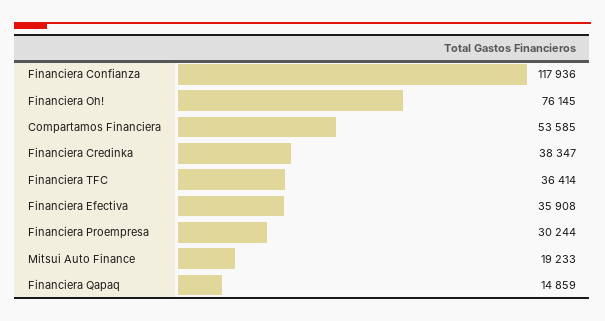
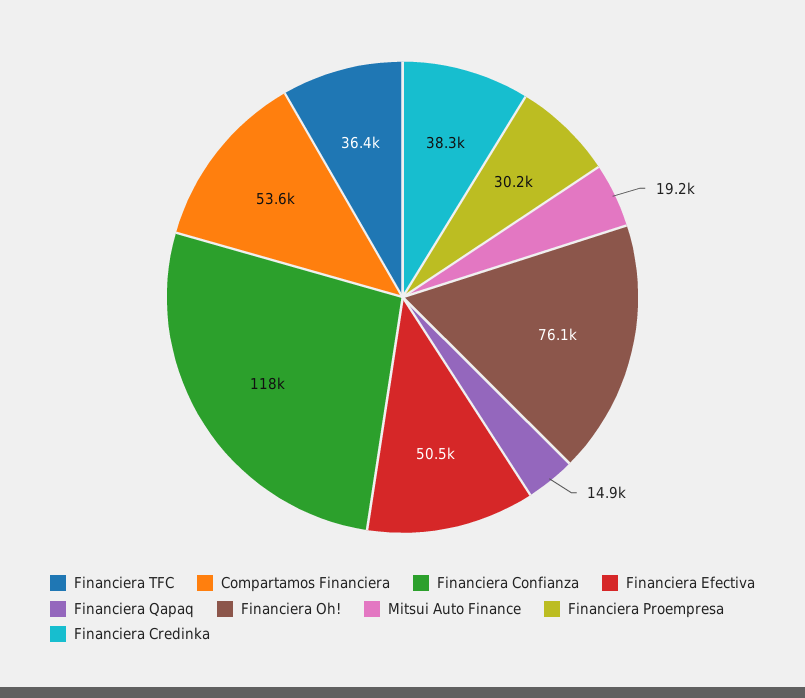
Financiera Efectiva: 35908 -> 50500

